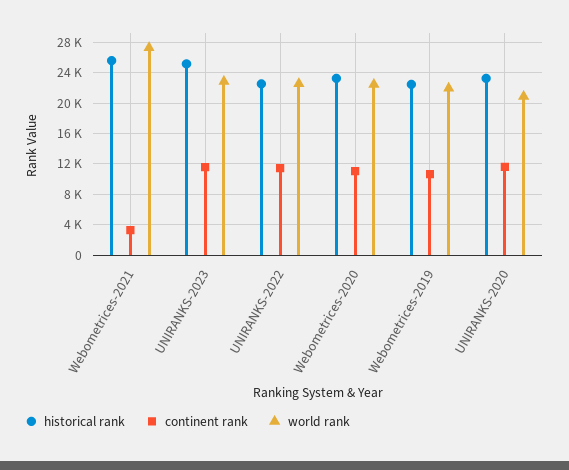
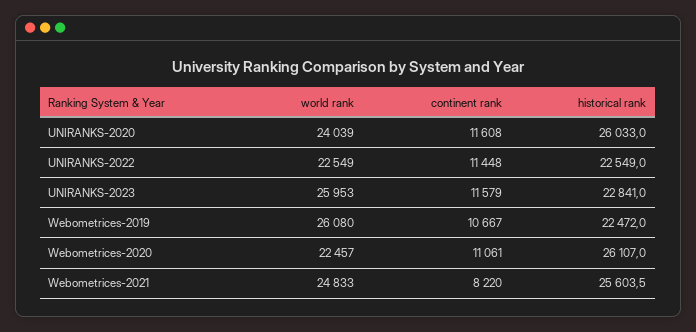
continent rank, Webometrices-2021: 3000 -> 8220
world rank, Webometrices-2021: 27000 -> 24833
historical rank, UNIRANKS-2023: 25000 -> 22841
world rank, UNIRANKS-2023: 23000 -> 25953
historical rank, Webometrices-2020: 23000 -> 26107
world rank, Webometrices-2019: 22000 -> 26080
historical rank, UNIRANKS-2020: 23000 -> 26033
world rank, UNIRANKS-2020: 21000 -> 24039

